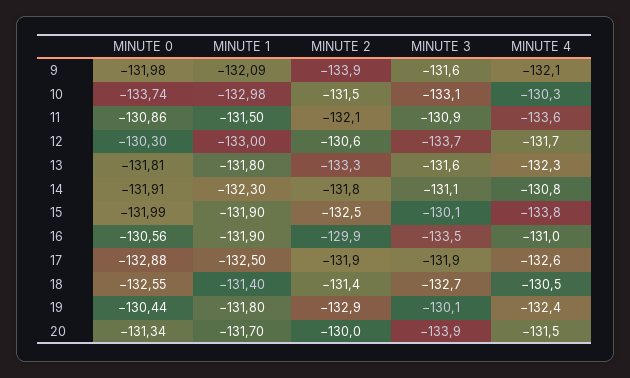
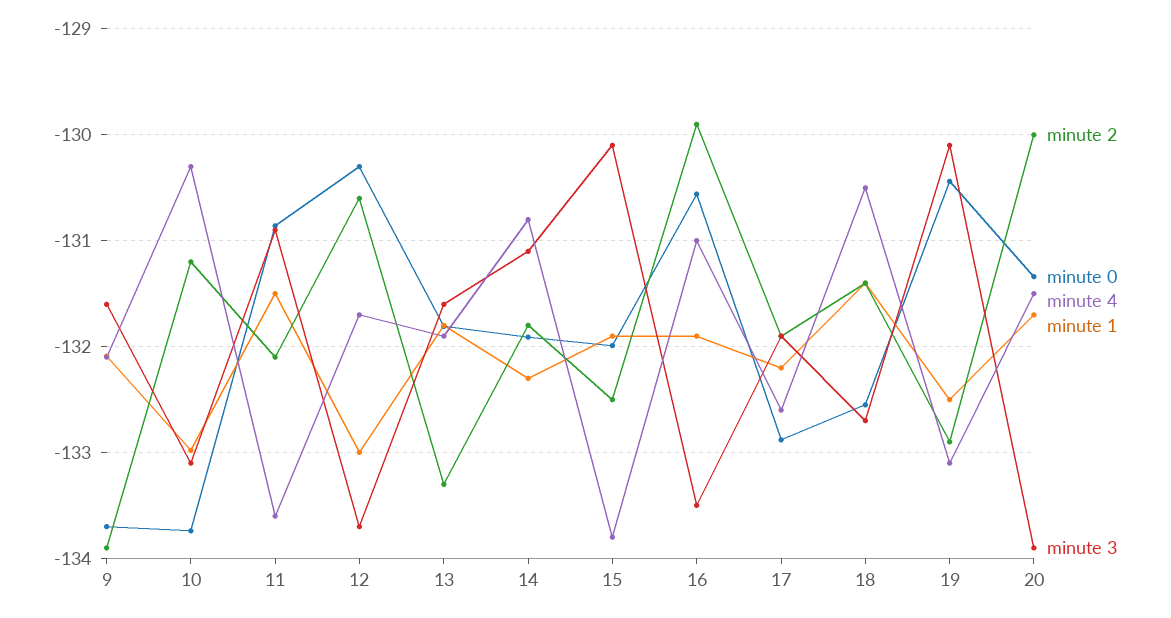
MINUTE 0, 9: -131.98 -> -133.7
MINUTE 2, 10: -131.5 -> -131.2
MINUTE 4, 13: -132.3 -> -131.9
MINUTE 1, 17: -132.5 -> -132.2
MINUTE 1, 19: -131.8 -> -132.5
MINUTE 4, 19: -132.4 -> -133.1

